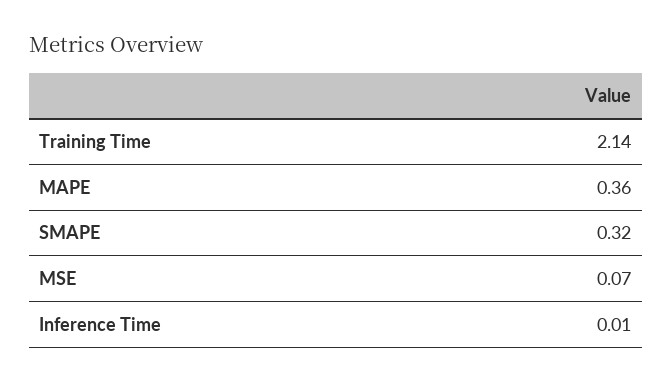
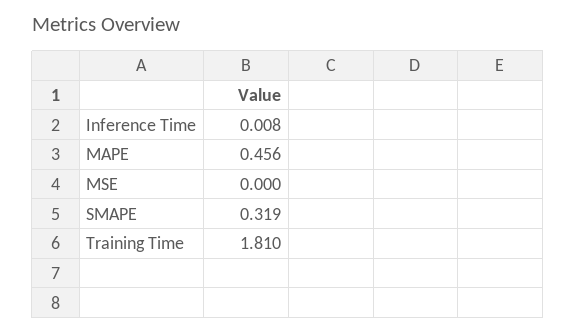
Training Time: 2.14 -> 1.81
MAPE: 0.36 -> 0.456
MSE: 0.07 -> 0

